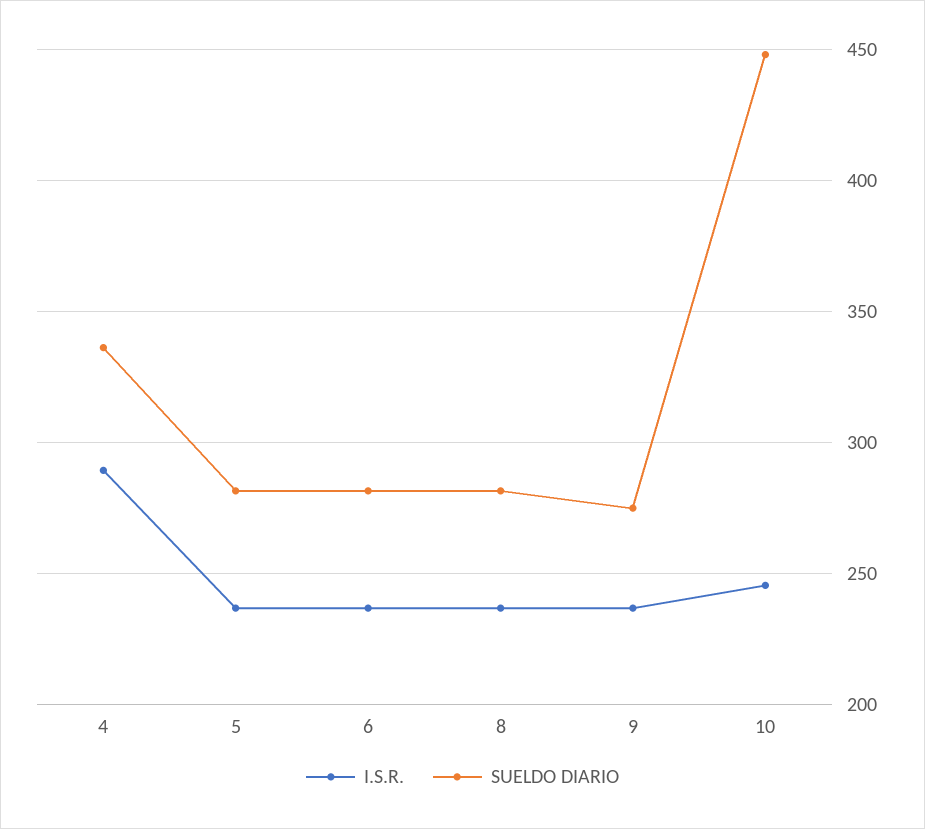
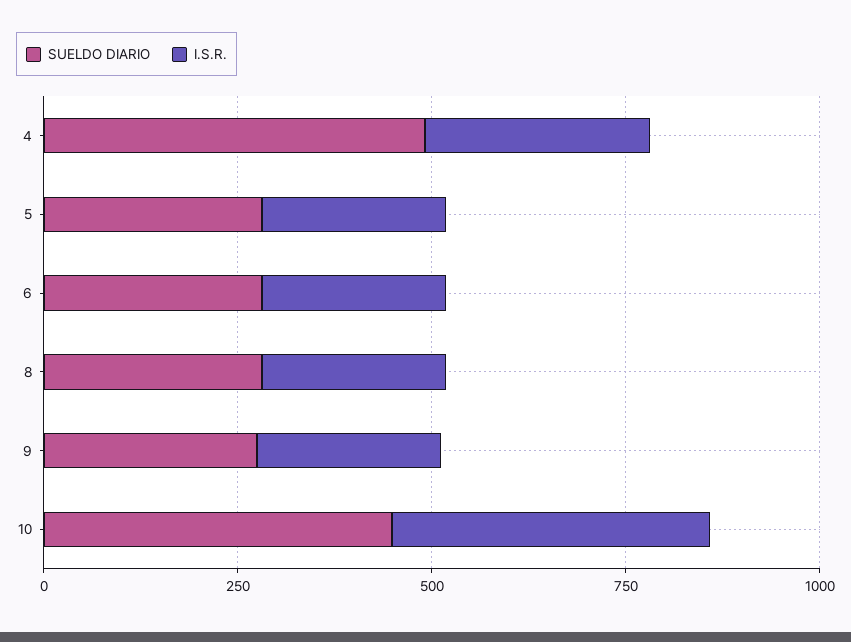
SUELDO DIARIO, 4: 335 -> 500
I.S.R., 10: 245 -> 400

